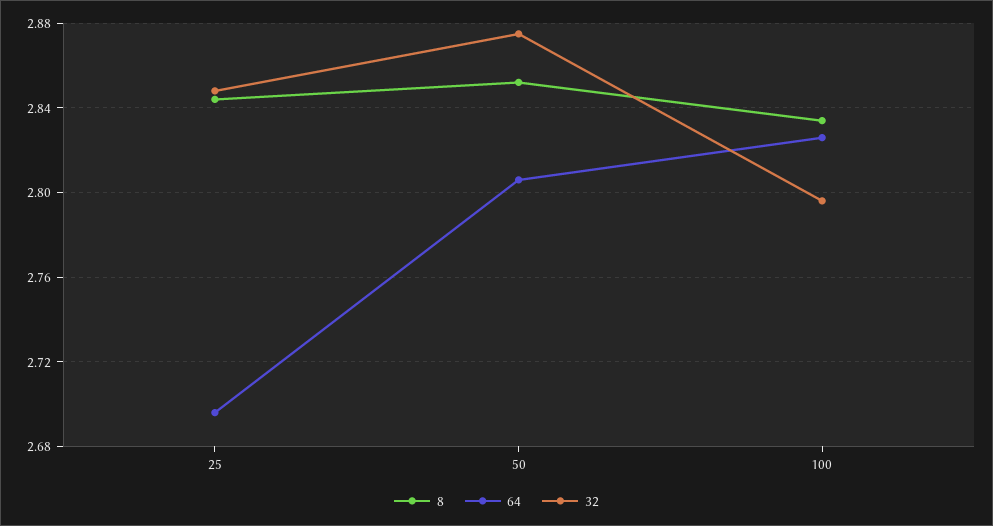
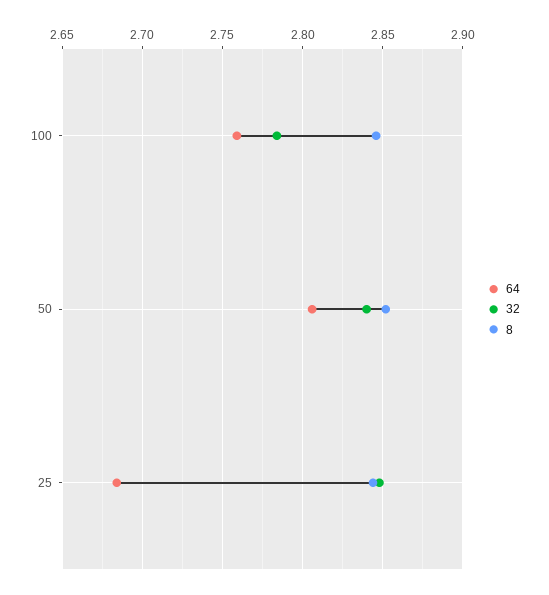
64, 25: 2.695 -> 2.685
32, 50: 2.875 -> 2.84
8, 100: 2.835 -> 2.845
64, 100: 2.825 -> 2.76
32, 100: 2.795 -> 2.785

